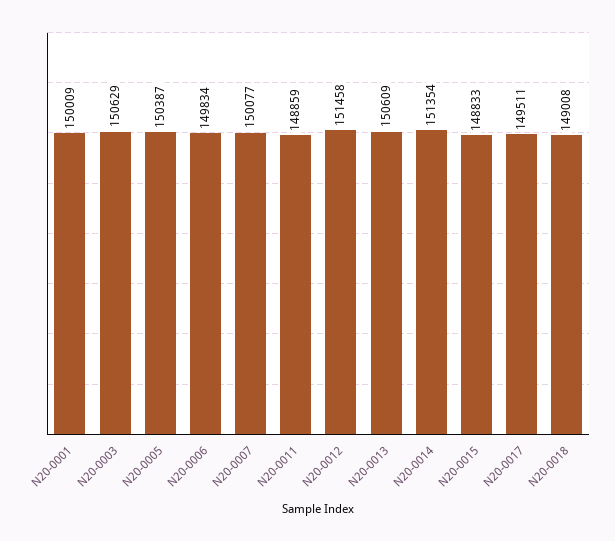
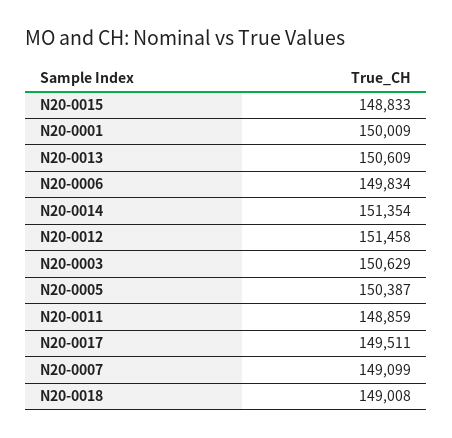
N20-0007: 150077 -> 149099

